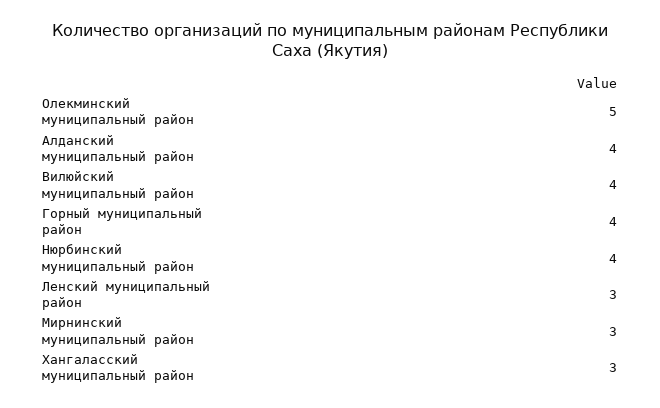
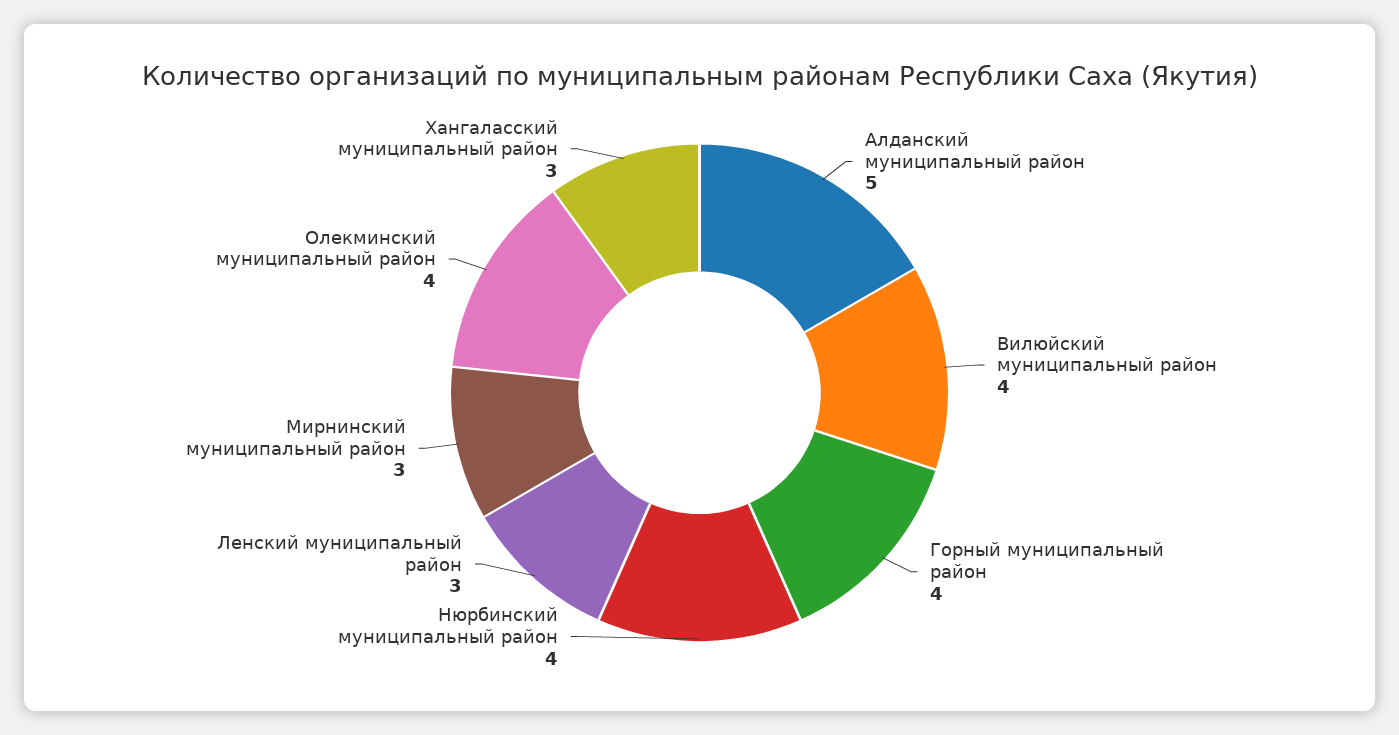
Олекминский муниципальный район: 5 -> 4
Алданский муниципальный район: 4 -> 5

